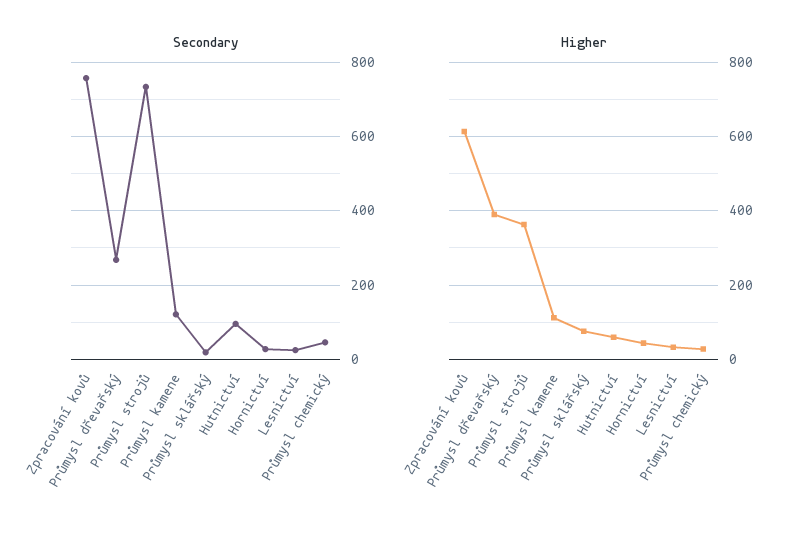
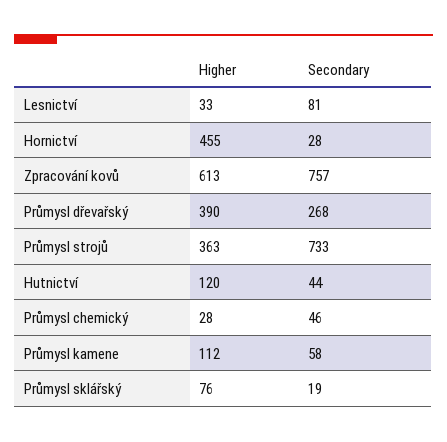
Secondary, Průmysl kamene: 120 -> 58
Secondary, Hutnictví: 100 -> 44
Secondary, Lesnictví: 20 -> 81
Higher, Hutnictví: 60 -> 120
Higher, Hornictví: 40 -> 455

